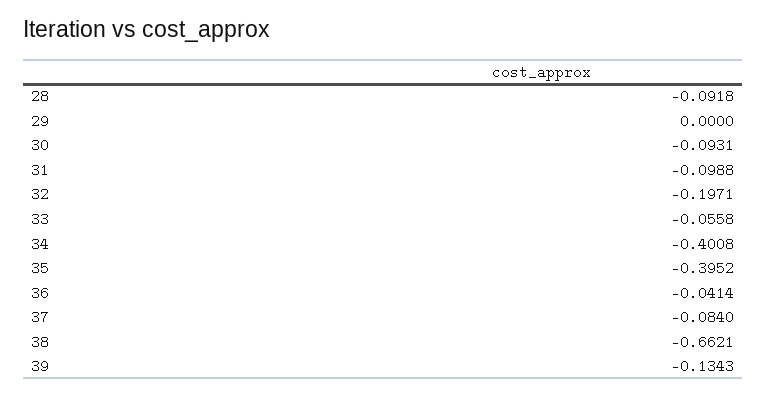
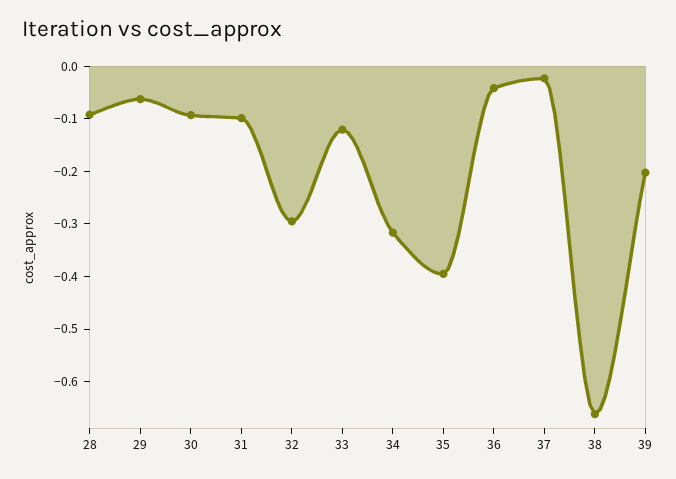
29: 0 -> -0.06
32: -0.1971 -> -0.3
33: -0.0558 -> -0.12
34: -0.4008 -> -0.32
37: -0.084 -> -0.02
39: -0.1343 -> -0.2

